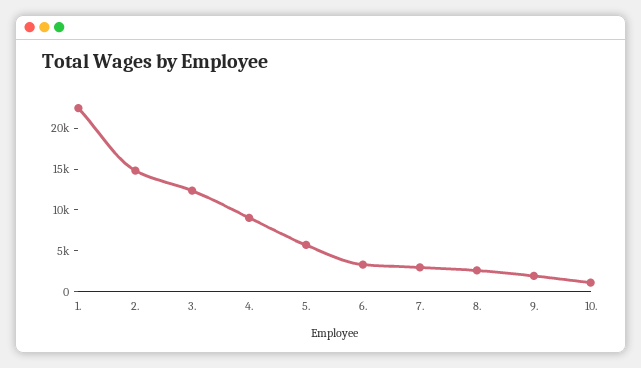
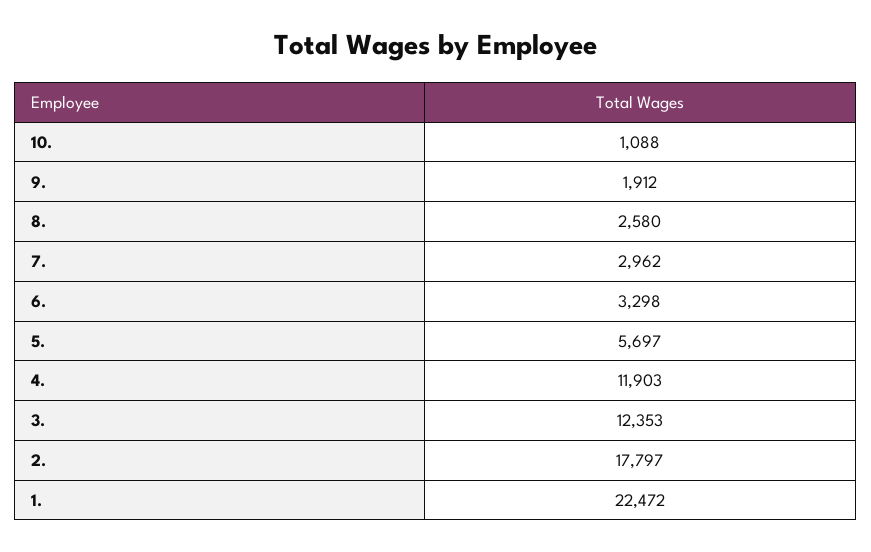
2.: 15000 -> 17797
4.: 9000 -> 11903

